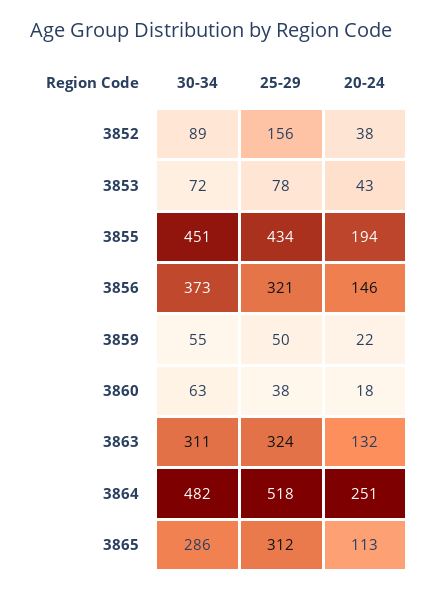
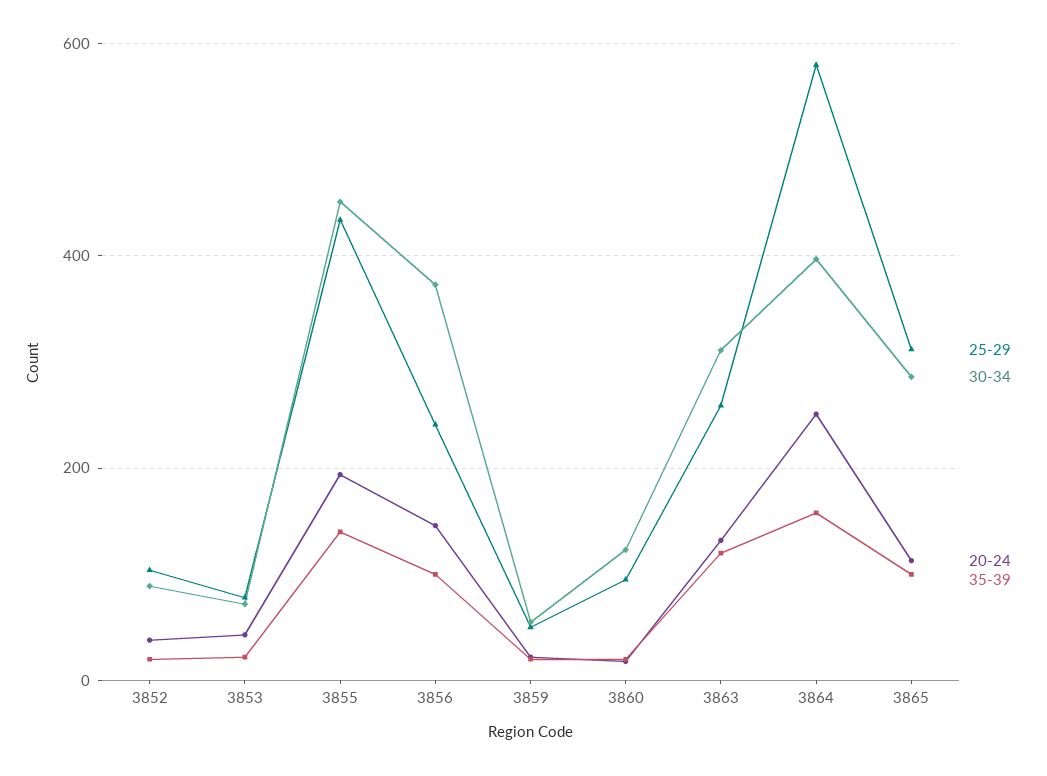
25-29, 3852: 156 -> 100
25-29, 3856: 321 -> 240
30-34, 3860: 63 -> 120
25-29, 3860: 38 -> 100
25-29, 3863: 324 -> 260
30-34, 3864: 482 -> 400
25-29, 3864: 518 -> 580
35-39, 3852: none -> 20
35-39, 3853: none -> 20
35-39, 3855: none -> 140
35-39, 3856: none -> 100
35-39, 3859: none -> 20
35-39, 3860: none -> 20
35-39, 3863: none -> 120
35-39, 3864: none -> 160
35-39, 3865: none -> 100

